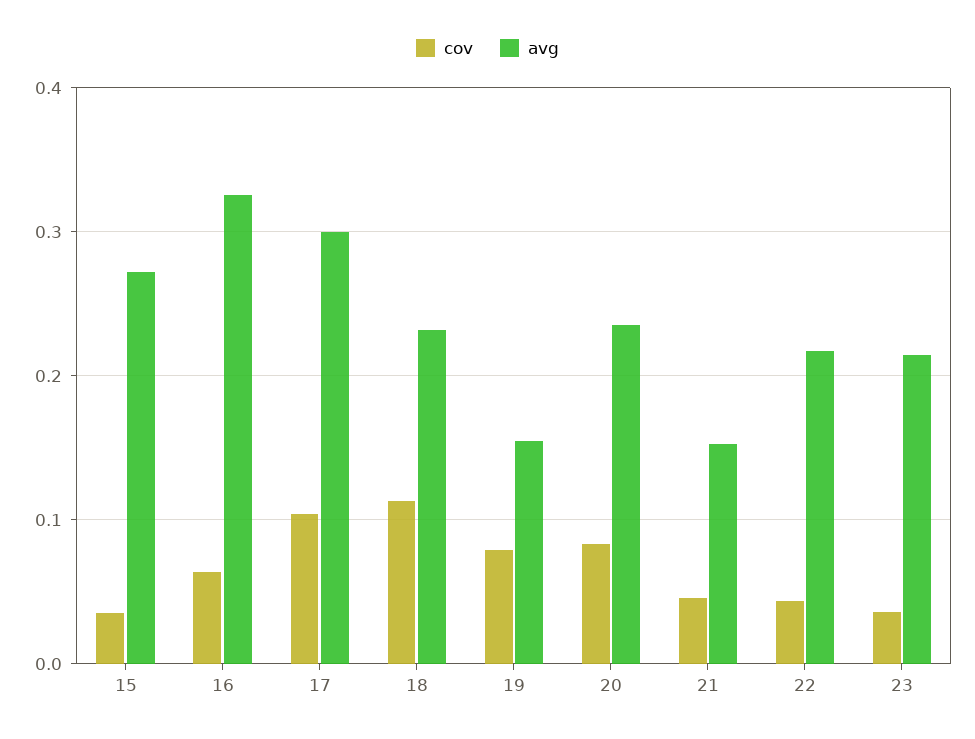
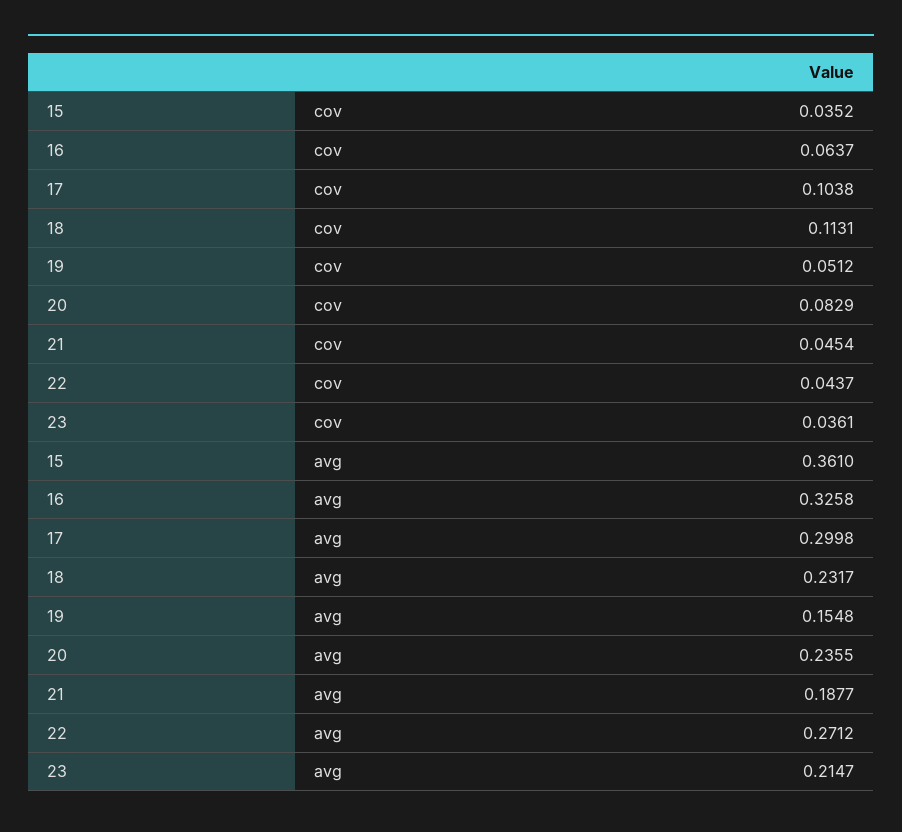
avg, 15: 0.27 -> 0.361
cov, 19: 0.08 -> 0.0512
avg, 21: 0.15 -> 0.1877
avg, 22: 0.22 -> 0.2712

